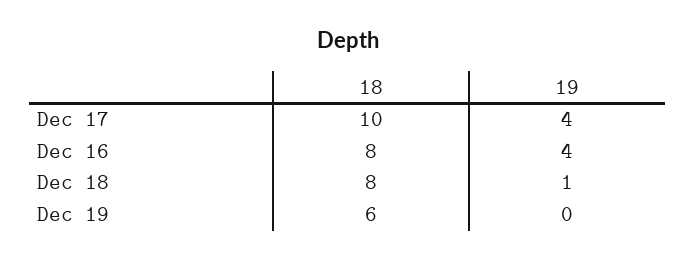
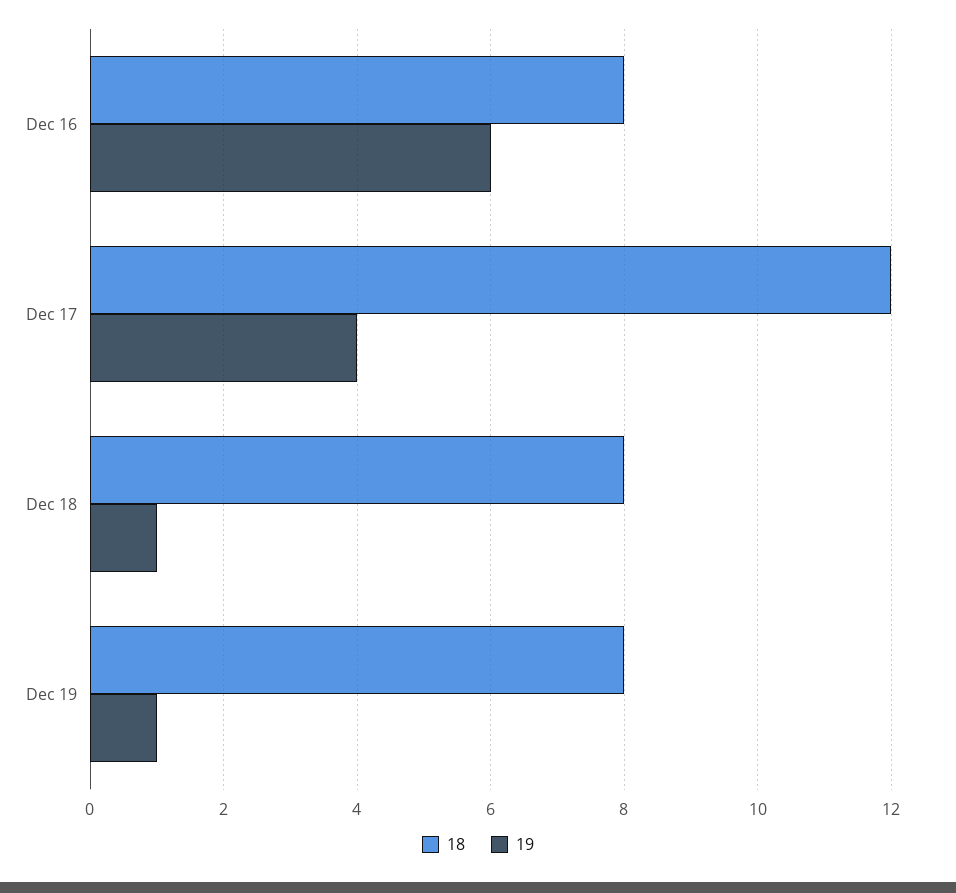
18, Dec 17: 10 -> 12
19, Dec 16: 4 -> 6
18, Dec 19: 6 -> 8
19, Dec 19: 0 -> 1

